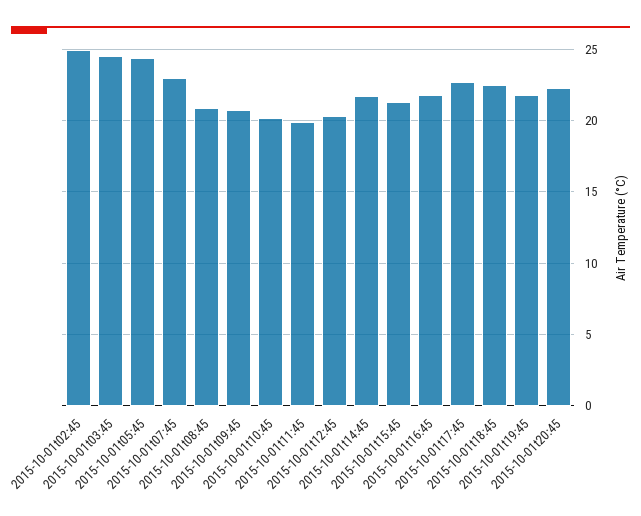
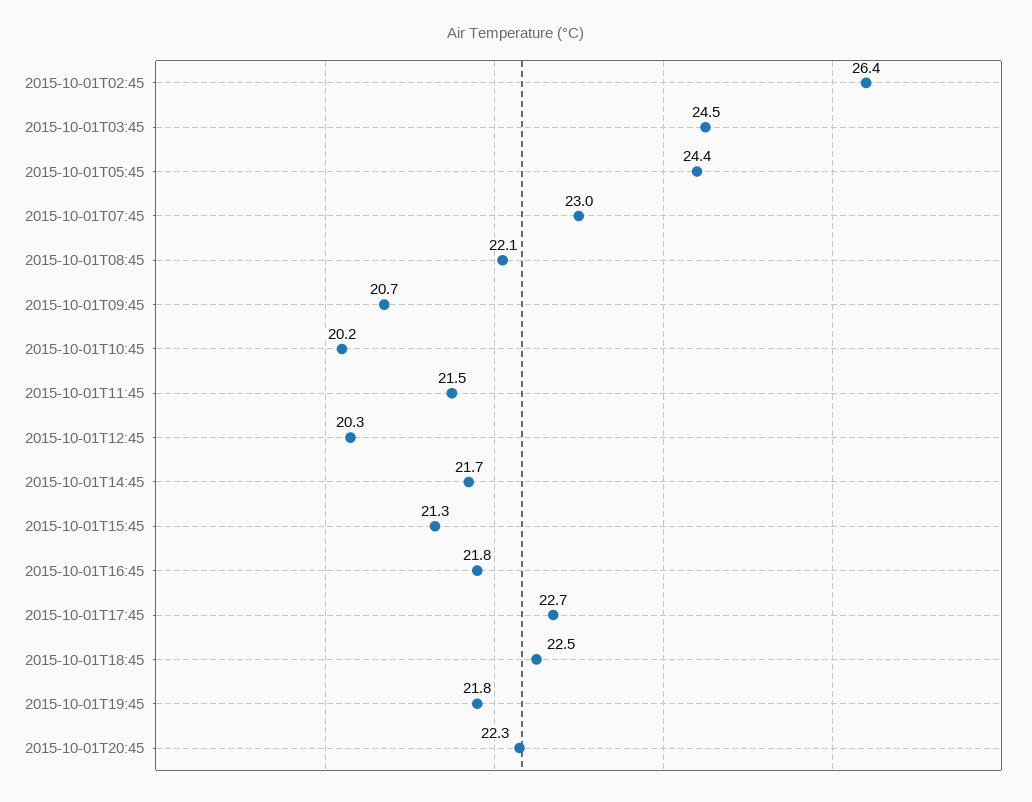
2015-10-01t02:45: 25 -> 26.4
2015-10-01t08:45: 21 -> 22.1
2015-10-01t11:45: 20 -> 21.5

